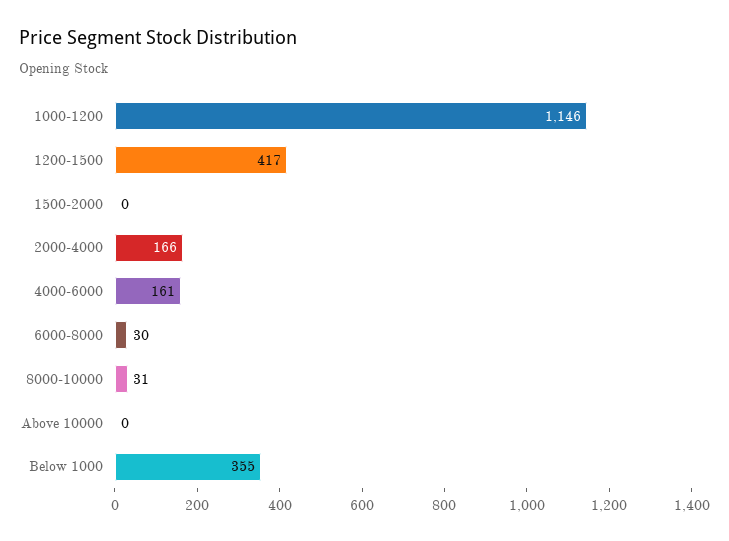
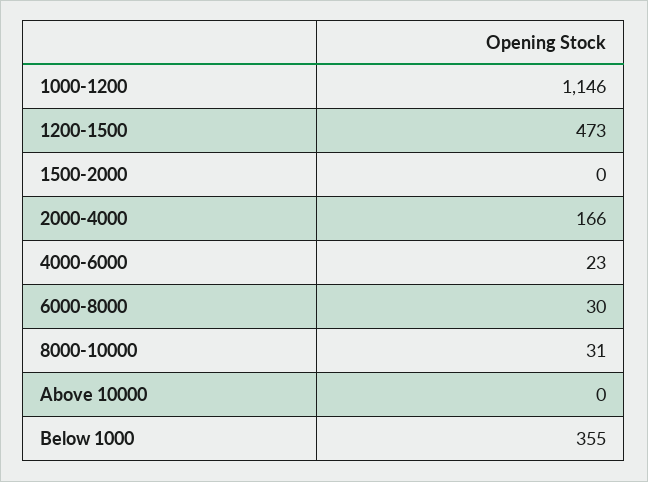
1200-1500: 417 -> 473
4000-6000: 161 -> 23

